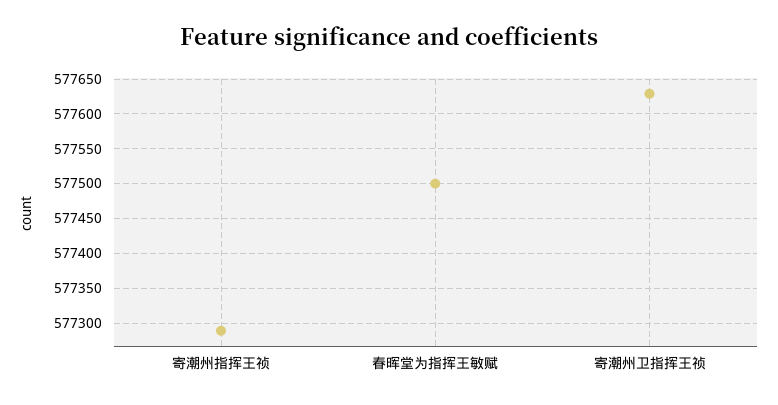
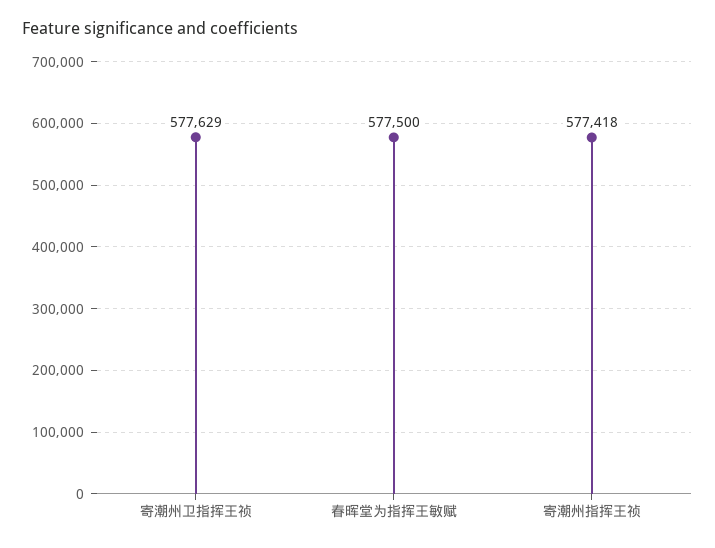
寄潮州指挥王祯: 577290 -> 577418

